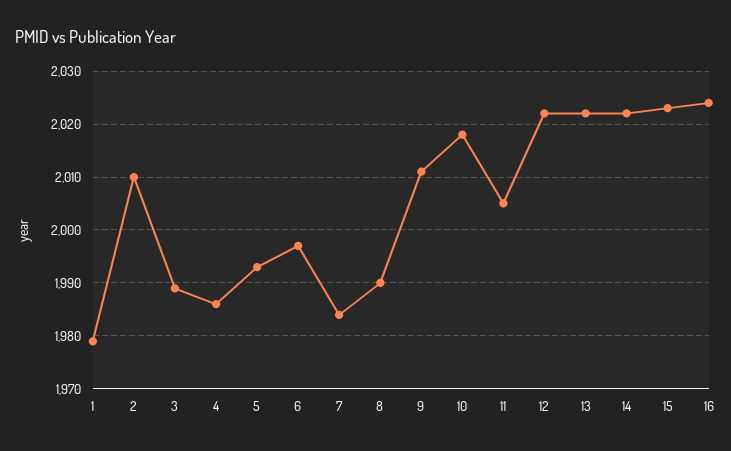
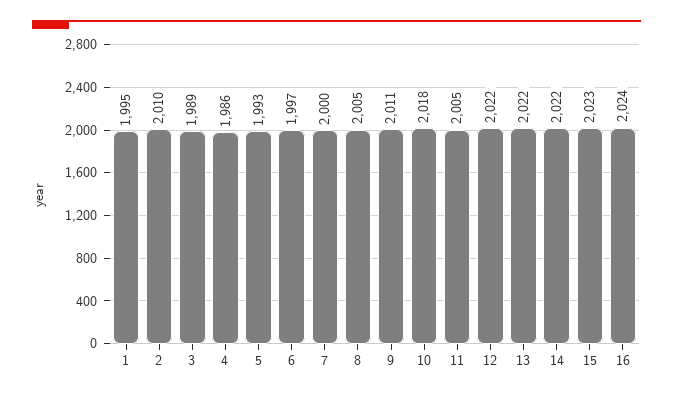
1: 1980 -> 1995
7: 1985 -> 2000
8: 1990 -> 2005

